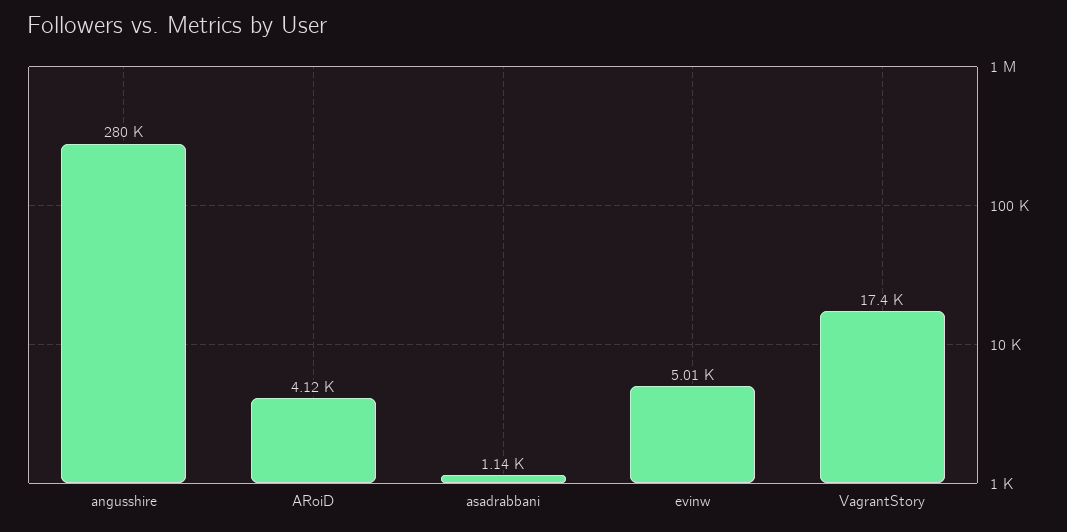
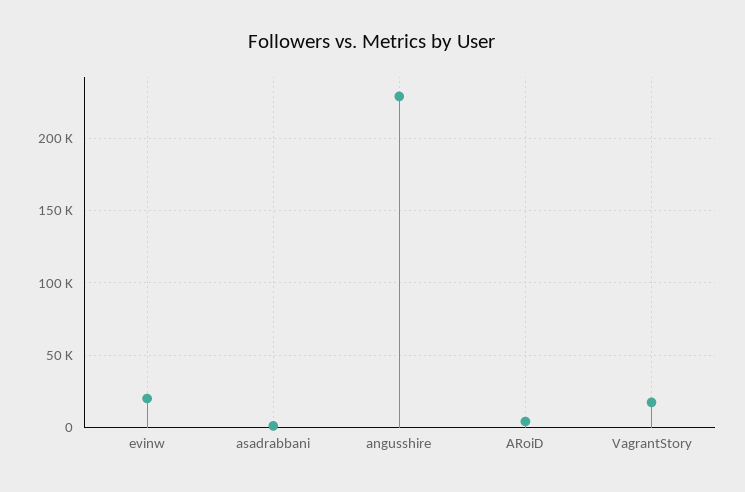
angusshire: 280000 -> 230000
evinw: 5010 -> 20000

